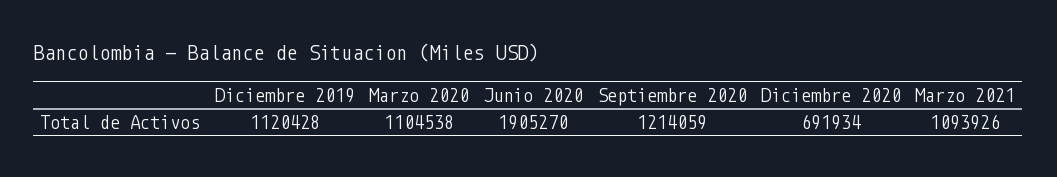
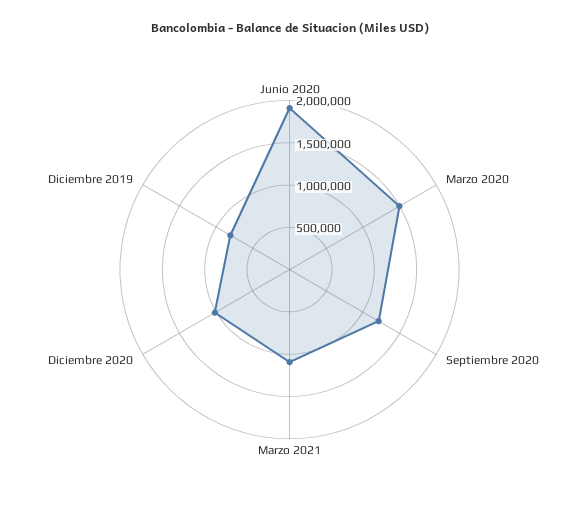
Diciembre 2019: 1120428 -> 800000
Marzo 2020: 1104538 -> 1500000
Diciembre 2020: 691934 -> 1000000

